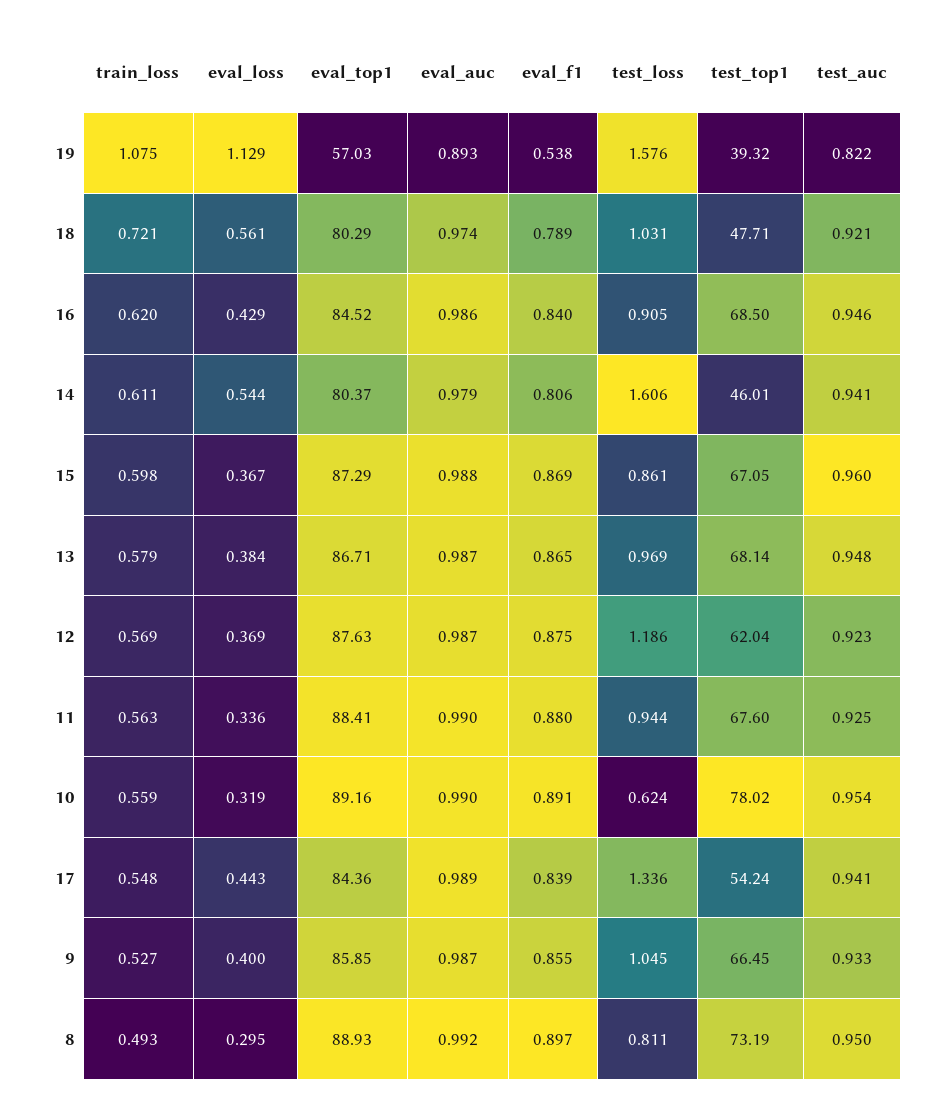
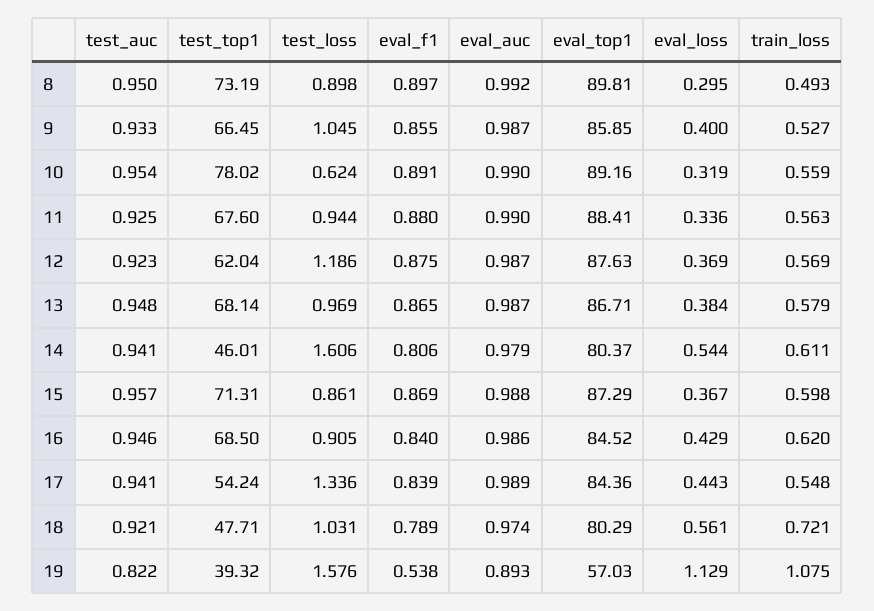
test_top1, 15: 67.05 -> 71.31
test_auc, 15: 0.96 -> 0.957
eval_top1, 8: 88.93 -> 89.81
test_loss, 8: 0.811 -> 0.898

